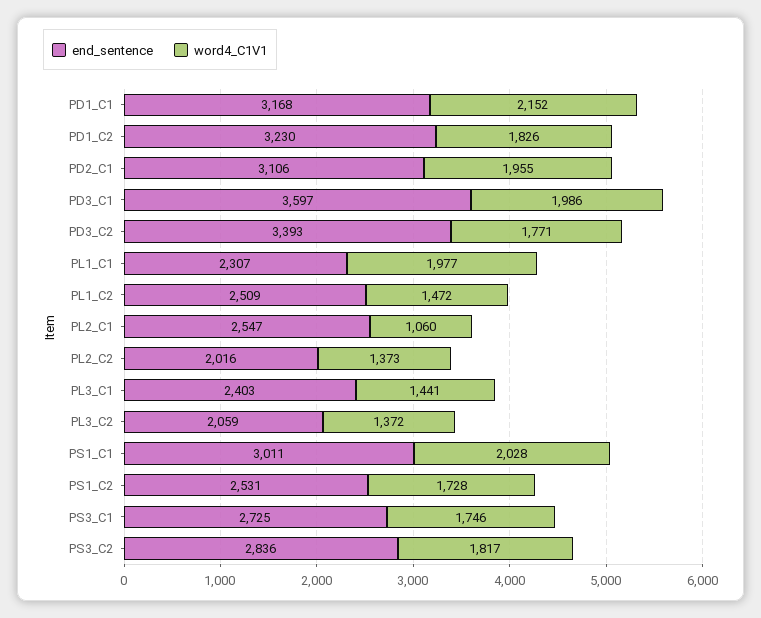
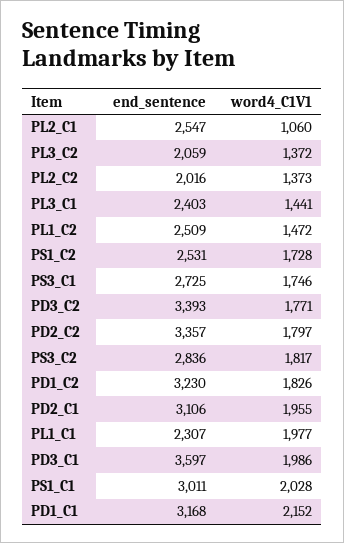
end_sentence, PD2_C2: none -> 3357
word4_C1V1, PD2_C2: none -> 1797

